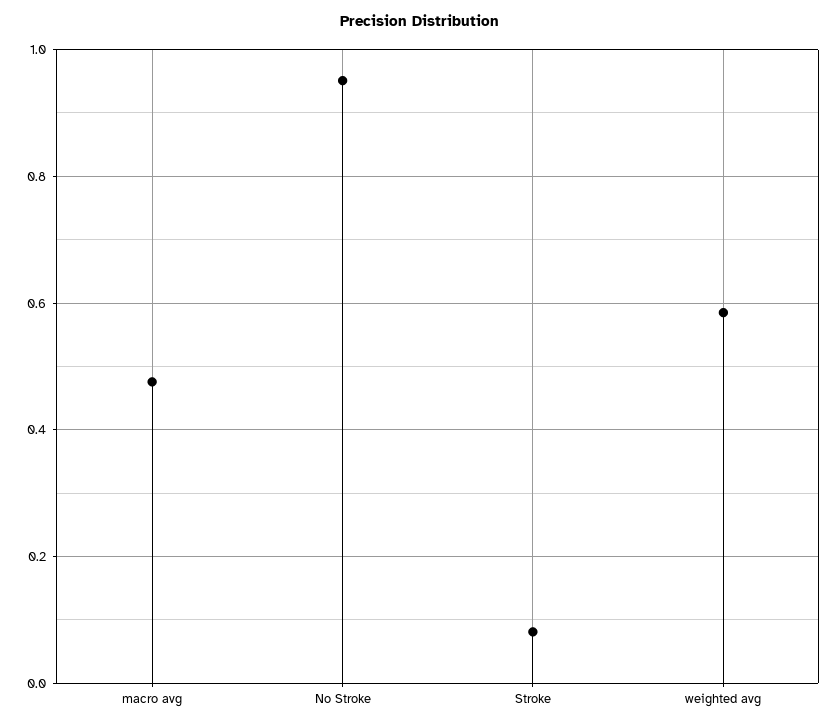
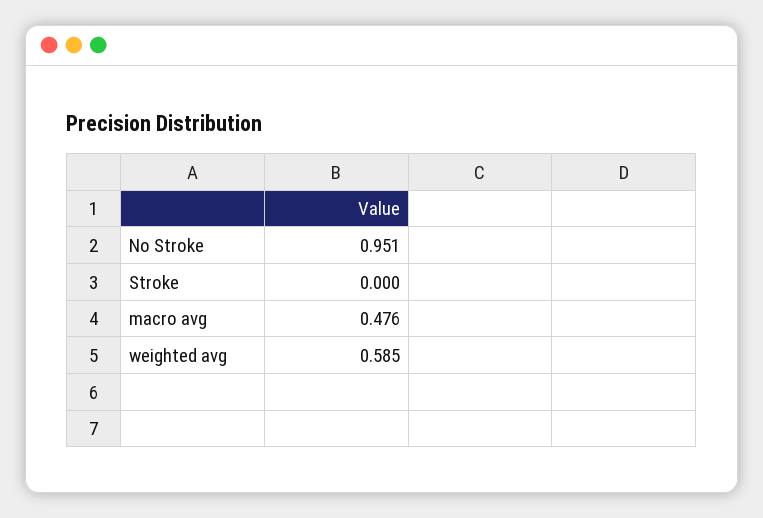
Stroke: 0.08 -> 0

